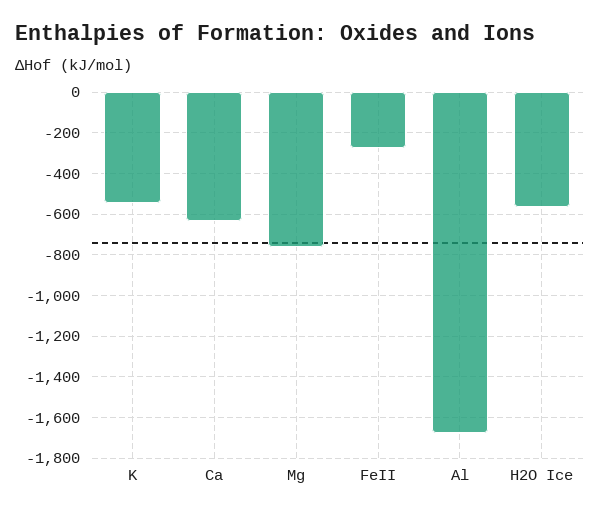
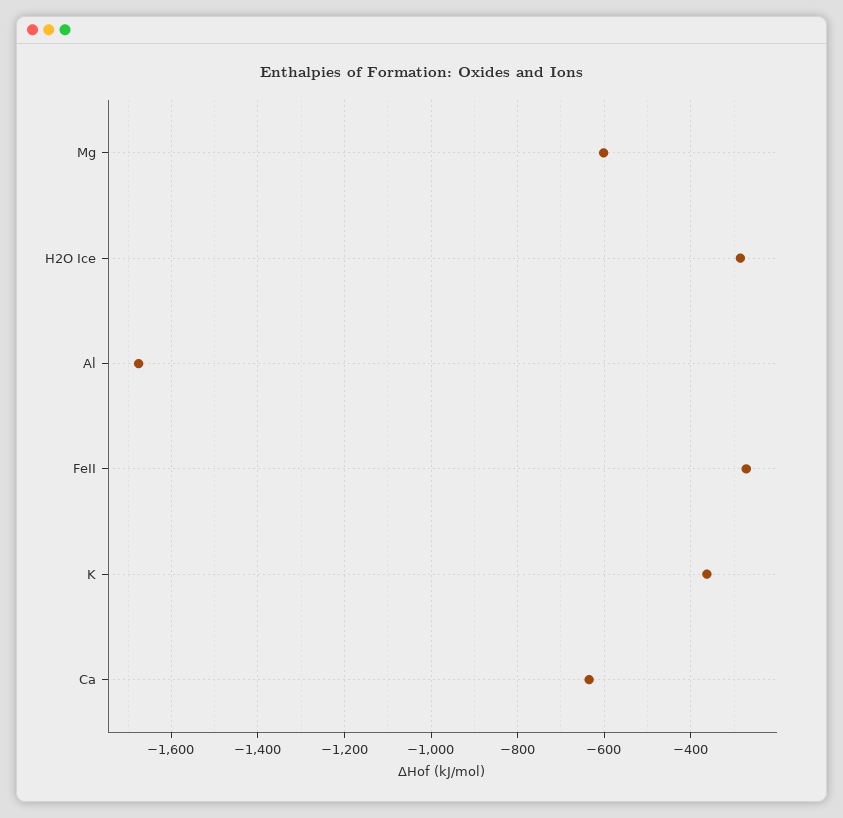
K: -550 -> -360
Mg: -750 -> -600
H2O Ice: -550 -> -280

